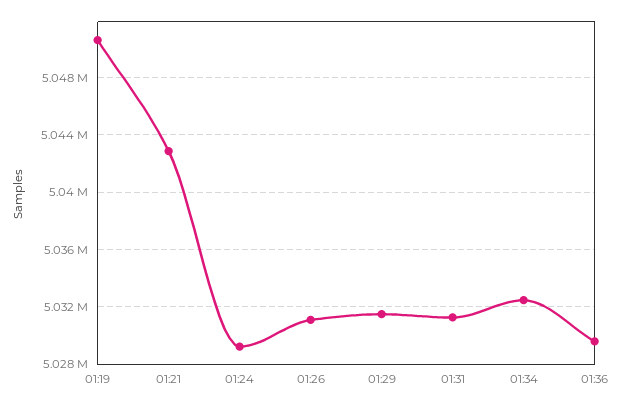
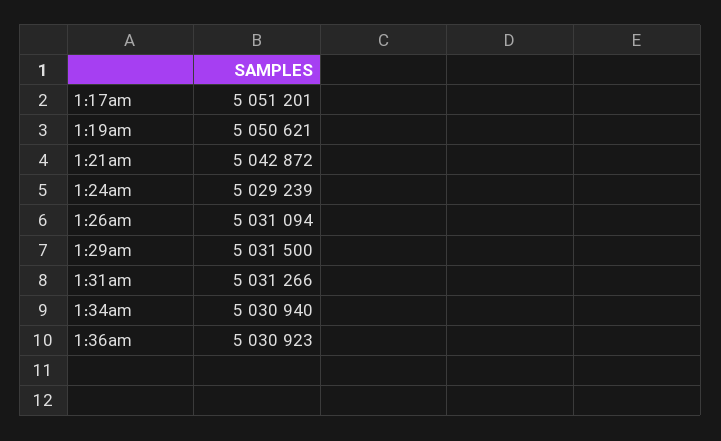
01:34: 5032500 -> 5030940
01:36: 5029500 -> 5030923
1:17am: none -> 5051201

